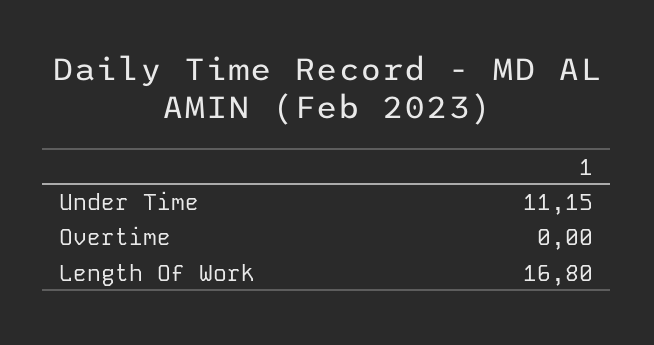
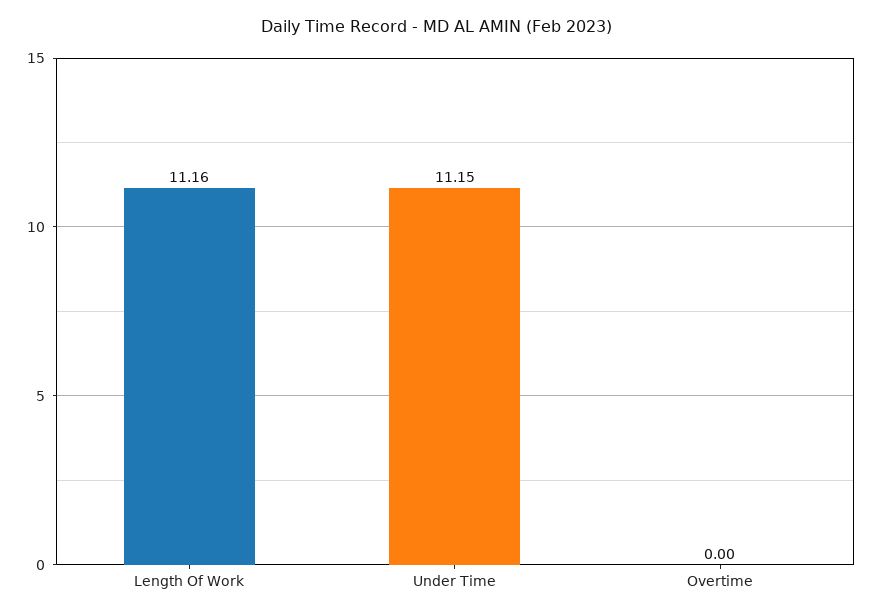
Length Of Work: 16.8 -> 11.16

